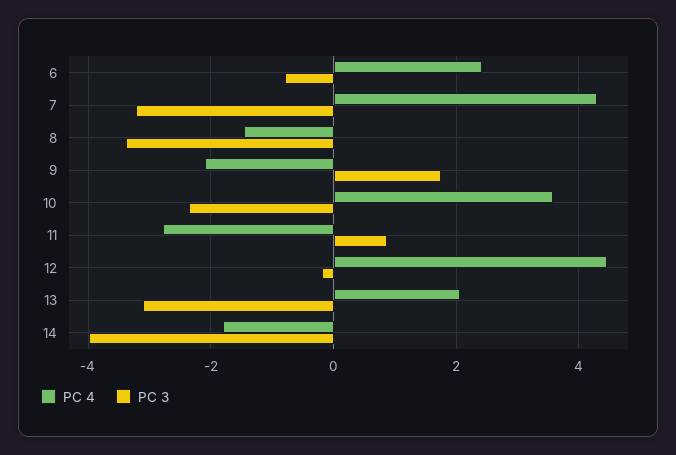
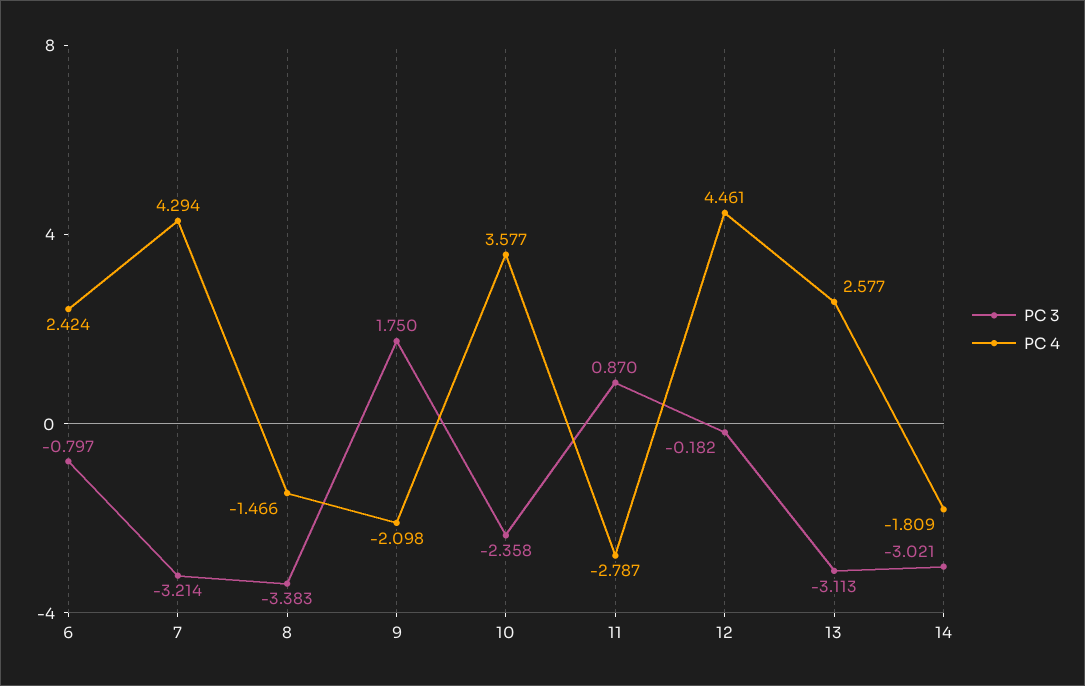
PC 4, 13: 2 -> 2.577
PC 3, 14: -4 -> -3.021

